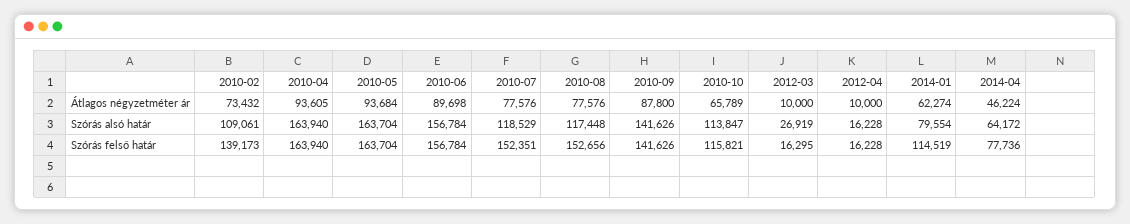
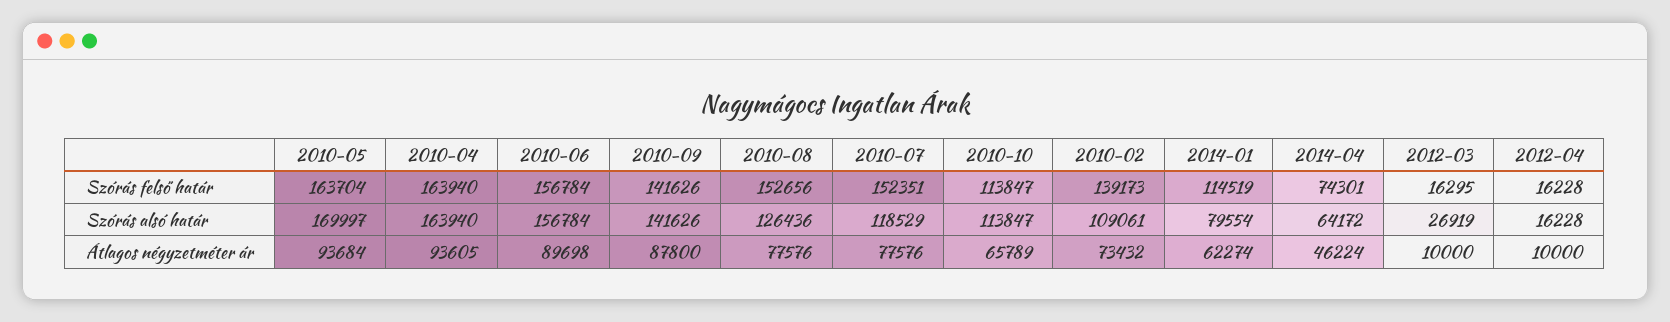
2010-05, Szórás alsó határ: 163704 -> 169997
2010-08, Szórás alsó határ: 117448 -> 126436
2010-10, Szórás felső határ: 115821 -> 113847
2014-04, Szórás felső határ: 77736 -> 74301

